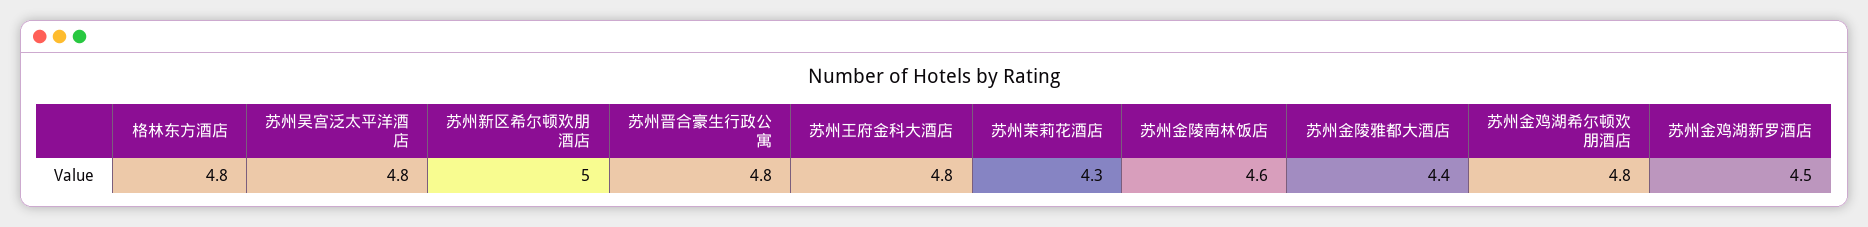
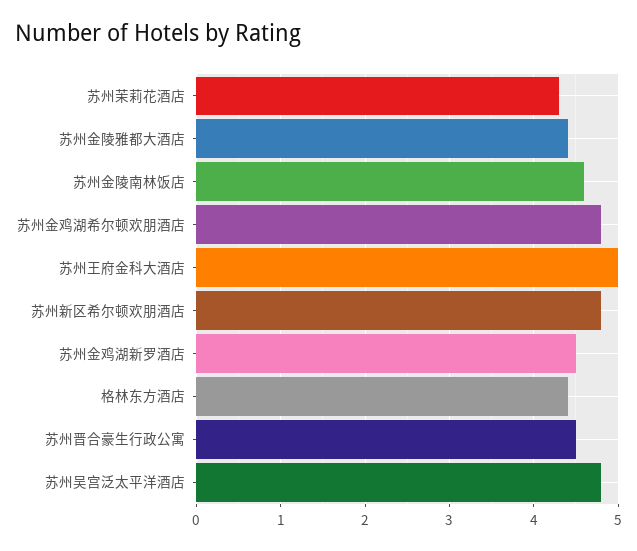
格林东方酒店: 4.8 -> 4.4
苏州新区希尔顿欢朋酒店: 5 -> 4.8
苏州晋合豪生行政公寓: 4.8 -> 4.5
苏州王府金科大酒店: 4.8 -> 5

